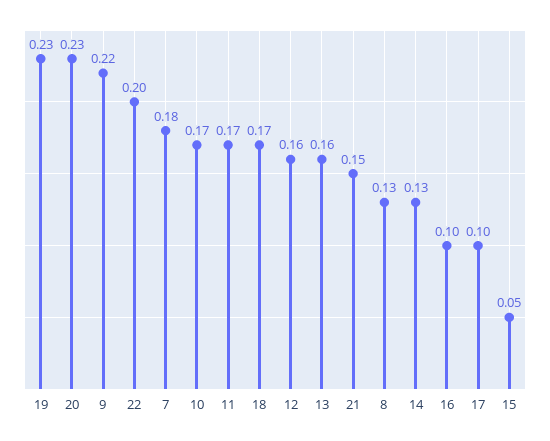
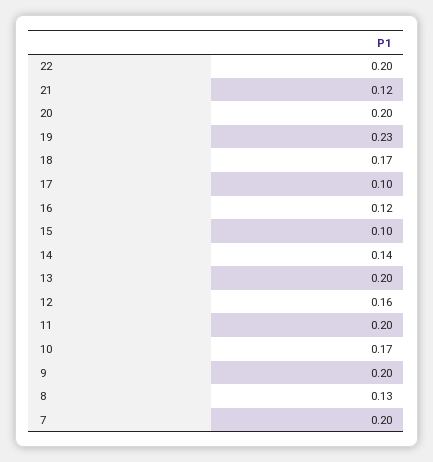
20: 0.23 -> 0.2
9: 0.22 -> 0.2
7: 0.18 -> 0.2
11: 0.17 -> 0.2
13: 0.16 -> 0.2
21: 0.15 -> 0.12
14: 0.13 -> 0.14
16: 0.1 -> 0.12
15: 0.05 -> 0.1

